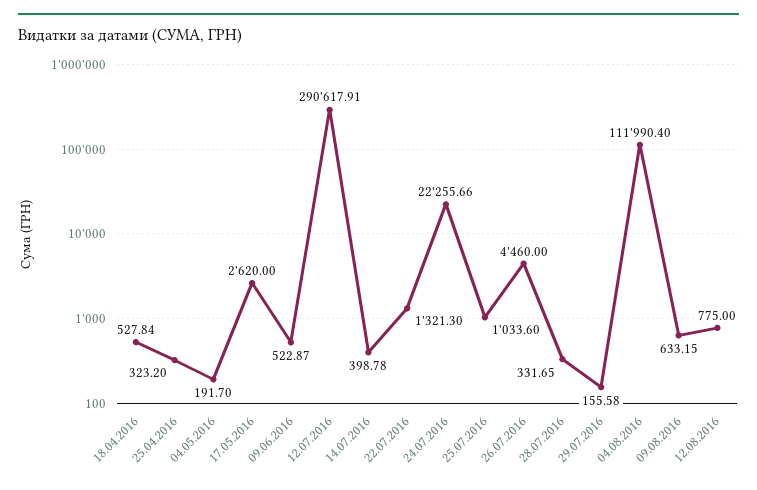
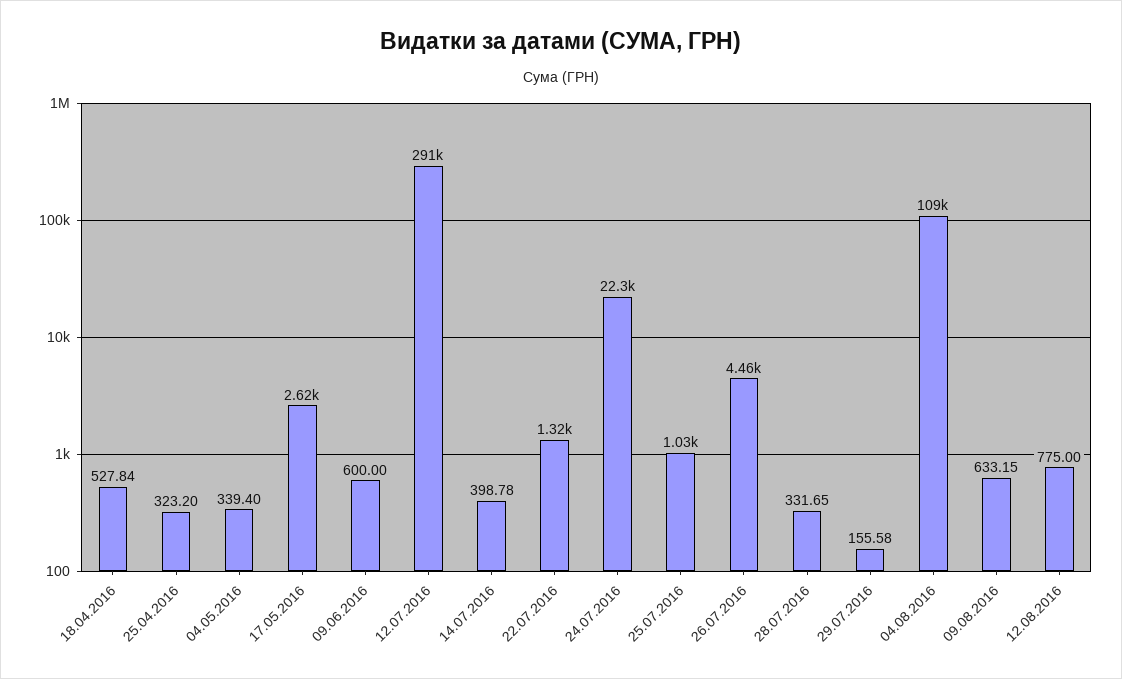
04.05.2016: 191.7 -> 339.4
09.06.2016: 522.87 -> 600
04.08.2016: 111990.4 -> 109000

